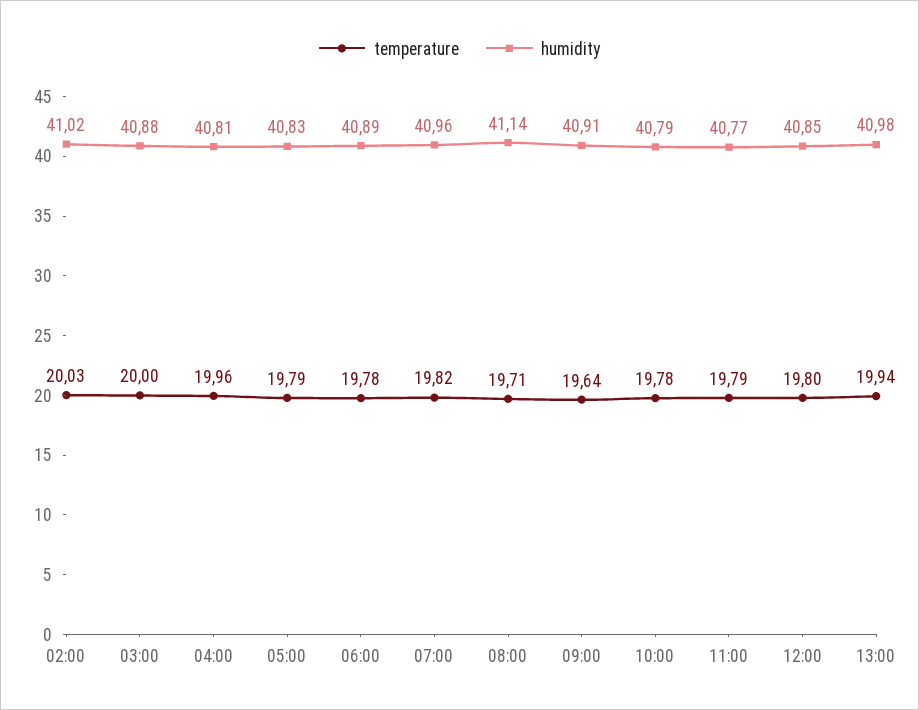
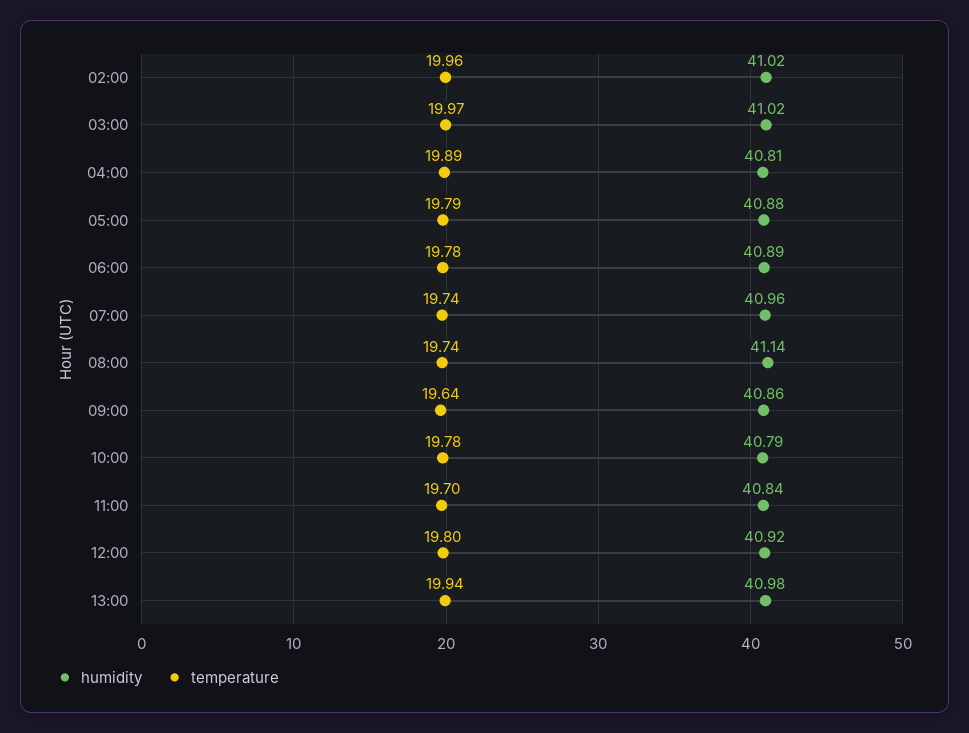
temperature, 02:00: 20.03 -> 19.96
temperature, 03:00: 20 -> 19.97
humidity, 03:00: 40.88 -> 41.02
temperature, 04:00: 19.96 -> 19.89
humidity, 05:00: 40.83 -> 40.88
temperature, 07:00: 19.82 -> 19.74
temperature, 08:00: 19.71 -> 19.74
humidity, 09:00: 40.91 -> 40.86
temperature, 11:00: 19.79 -> 19.7
humidity, 11:00: 40.77 -> 40.84
humidity, 12:00: 40.85 -> 40.92

